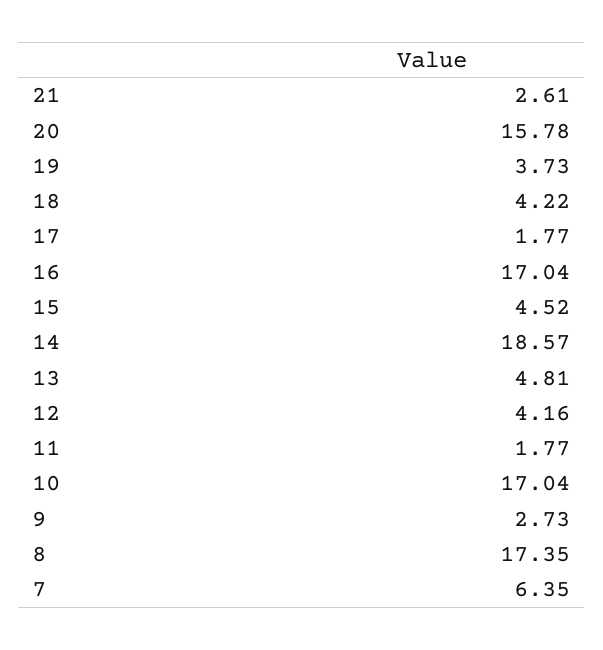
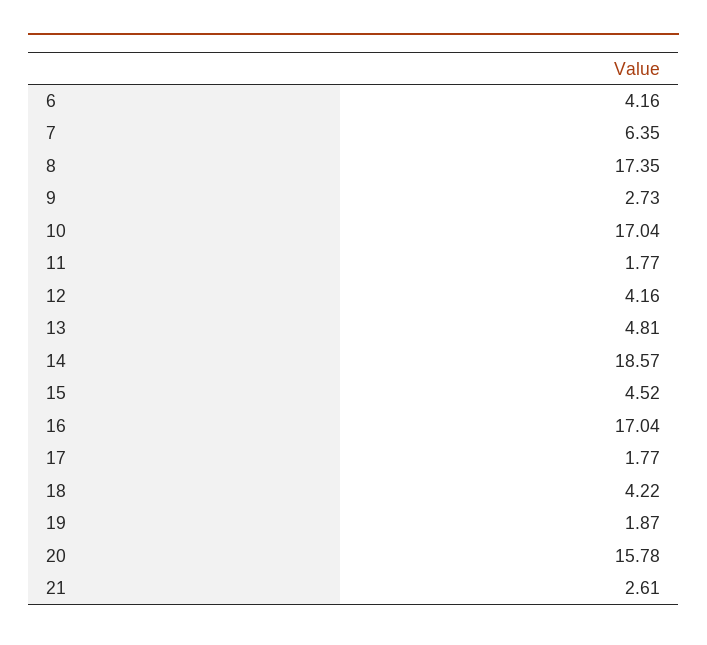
19: 3.73 -> 1.87
6: none -> 4.16

